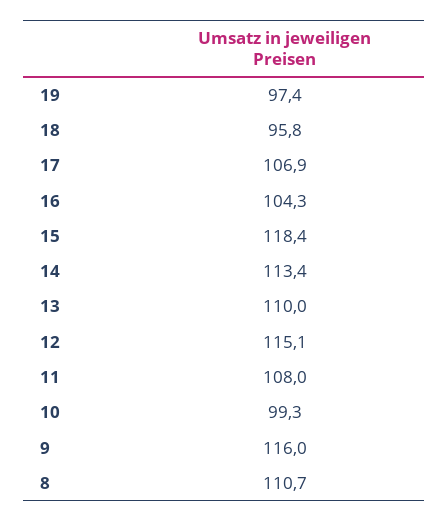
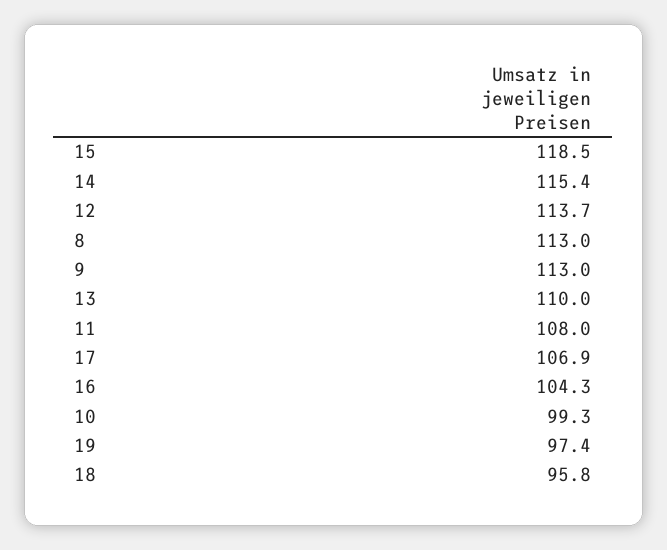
15: 118.4 -> 118.5
14: 113.4 -> 115.4
12: 115.1 -> 113.7
9: 116 -> 113
8: 110.7 -> 113

